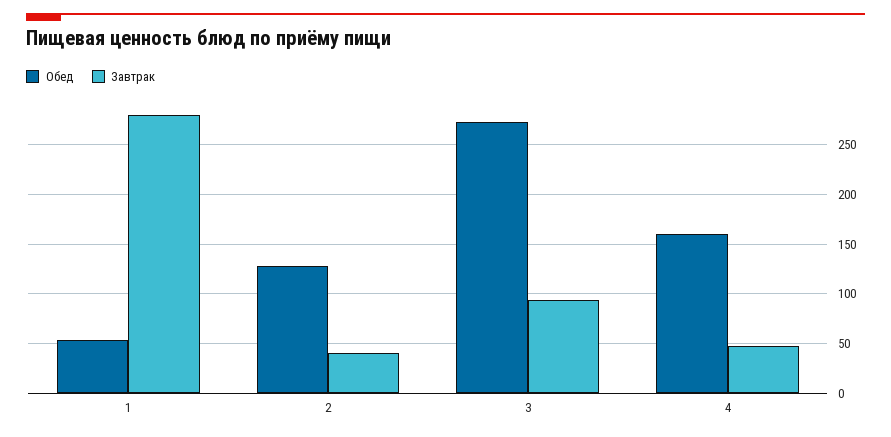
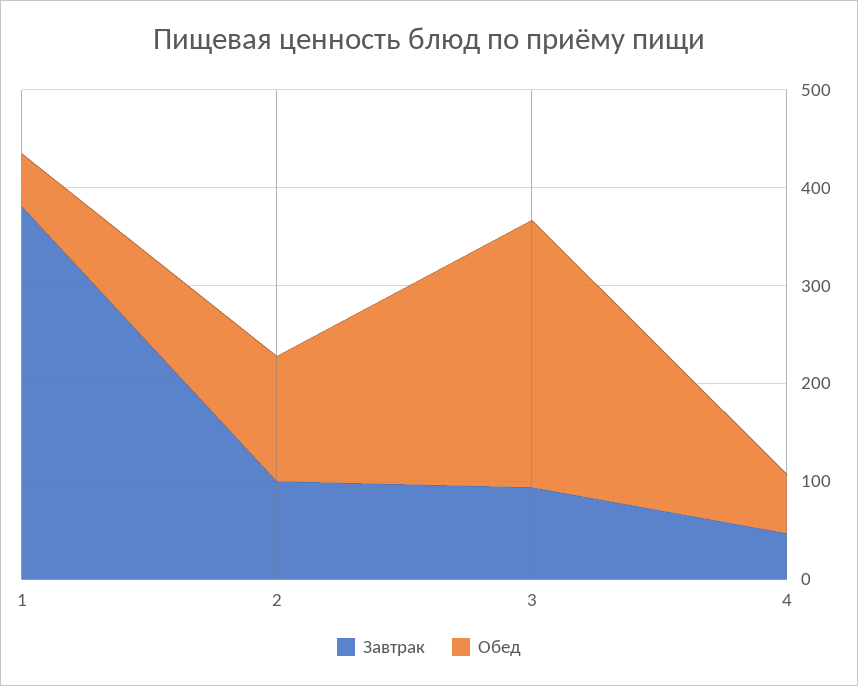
Завтрак, 1: 280 -> 380
Завтрак, 2: 40 -> 100
Обед, 4: 160 -> 60

